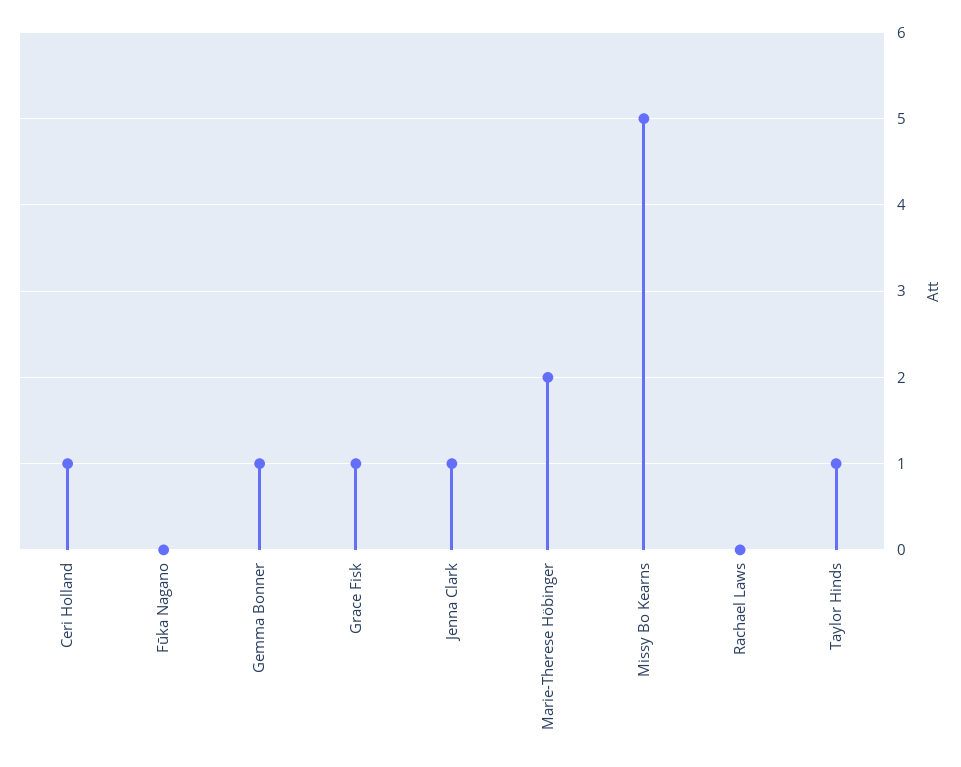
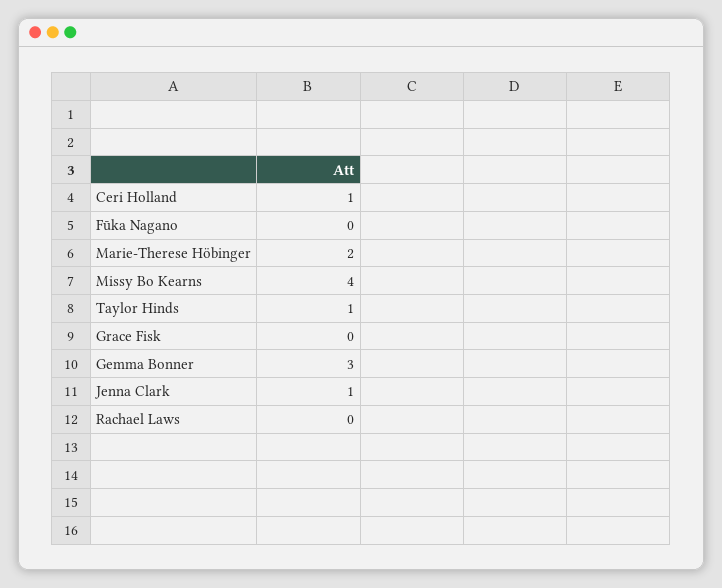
Gemma Bonner: 1 -> 3
Grace Fisk: 1 -> 0
Missy Bo Kearns: 5 -> 4

